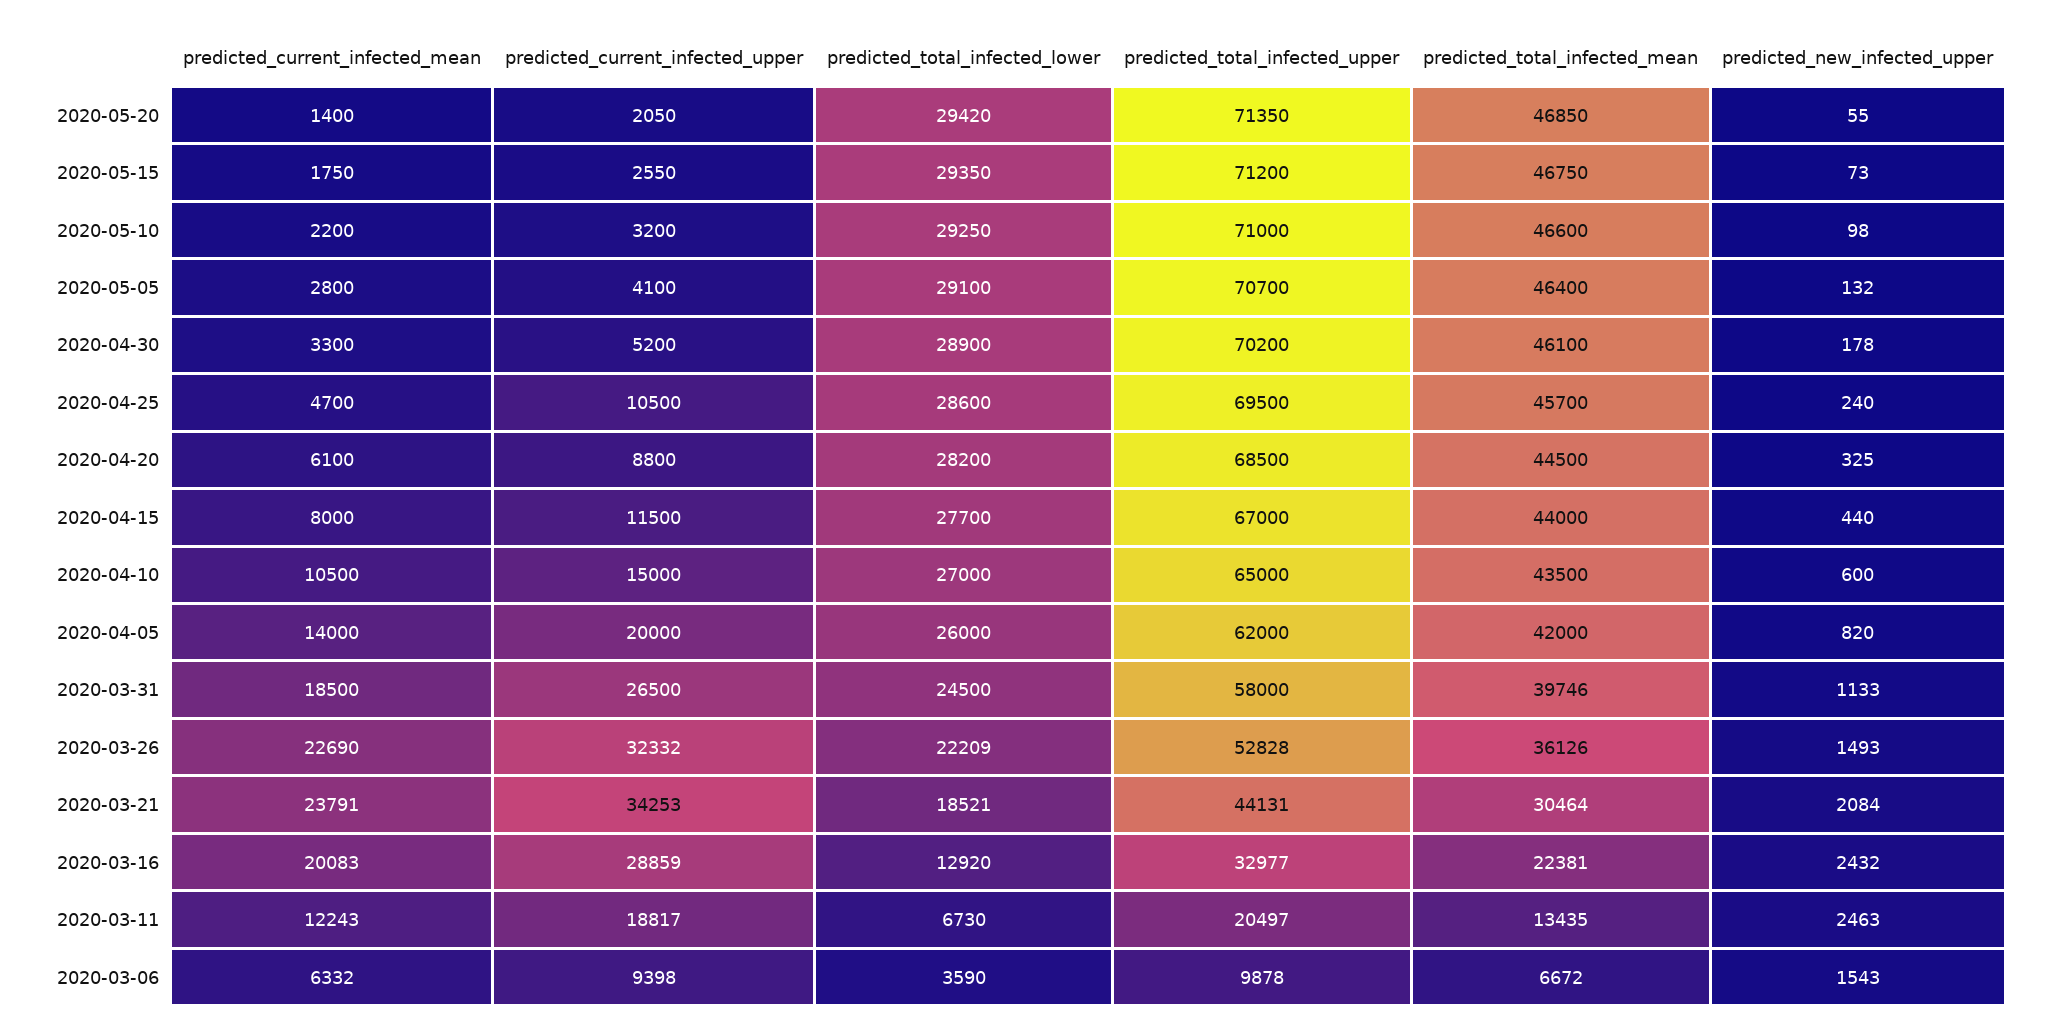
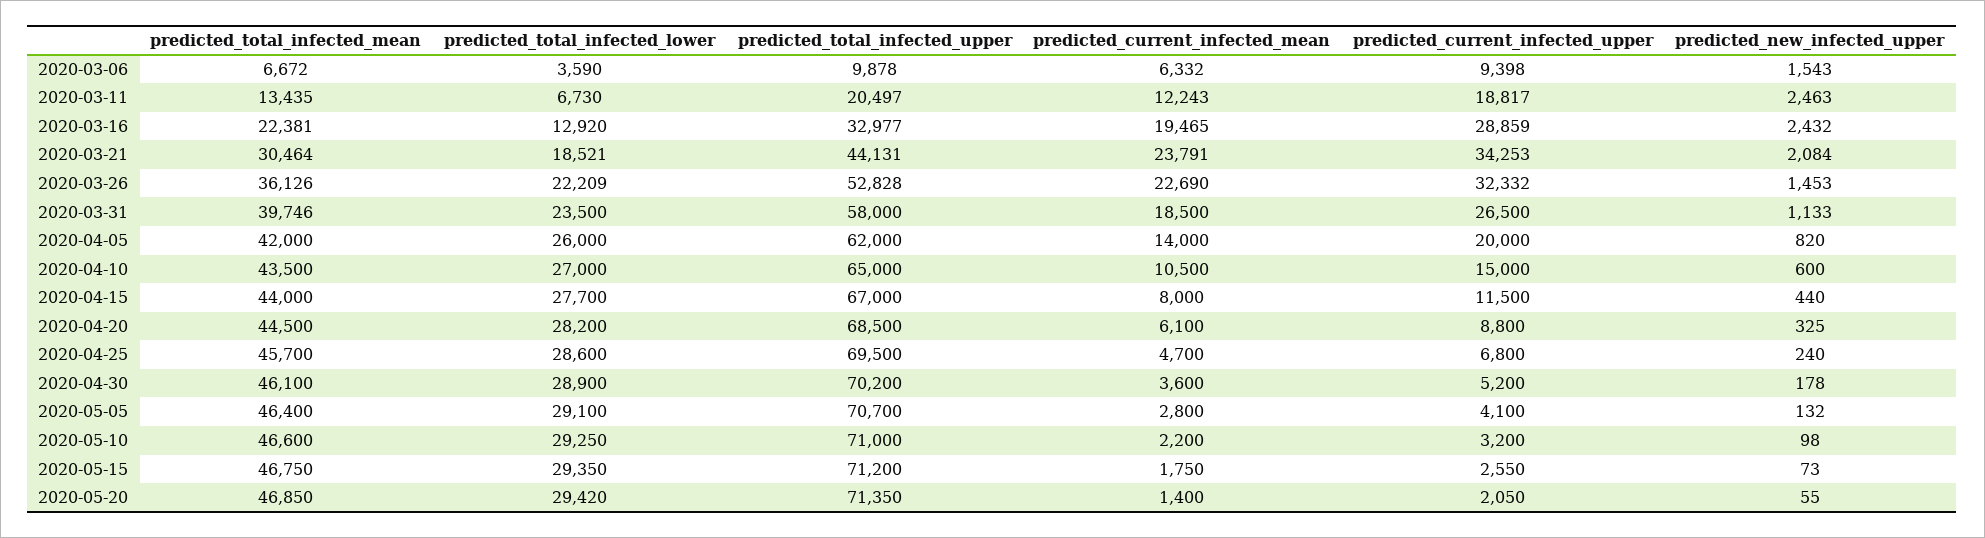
predicted_current_infected_mean, 2020-04-30: 3300 -> 3600
predicted_current_infected_upper, 2020-04-25: 10500 -> 6800
predicted_total_infected_lower, 2020-03-31: 24500 -> 23500
predicted_new_infected_upper, 2020-03-26: 1493 -> 1453
predicted_current_infected_mean, 2020-03-16: 20083 -> 19465

